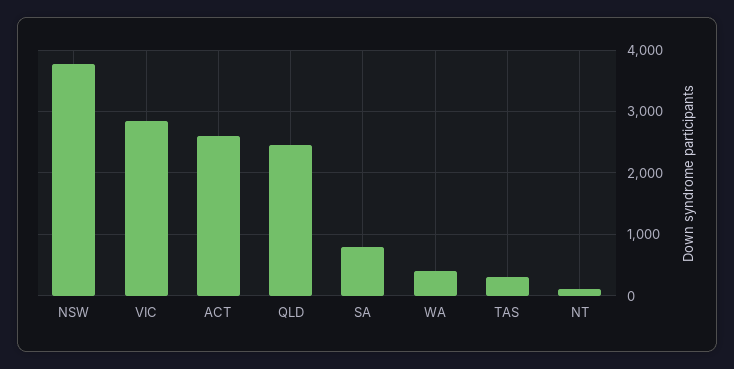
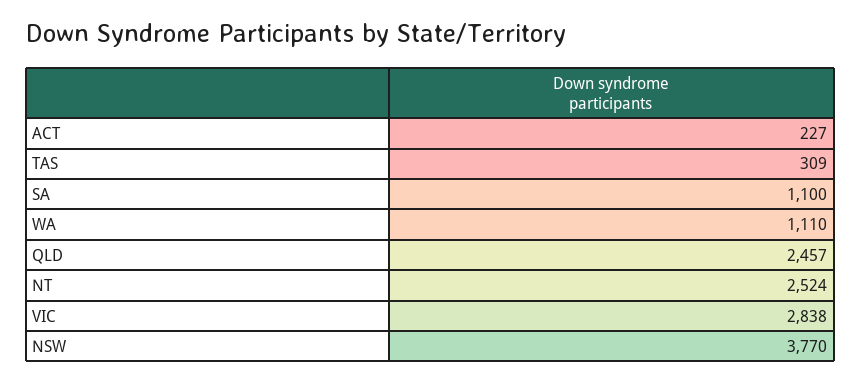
ACT: 2600 -> 227
SA: 800 -> 1100
WA: 400 -> 1110
NT: 100 -> 2524

